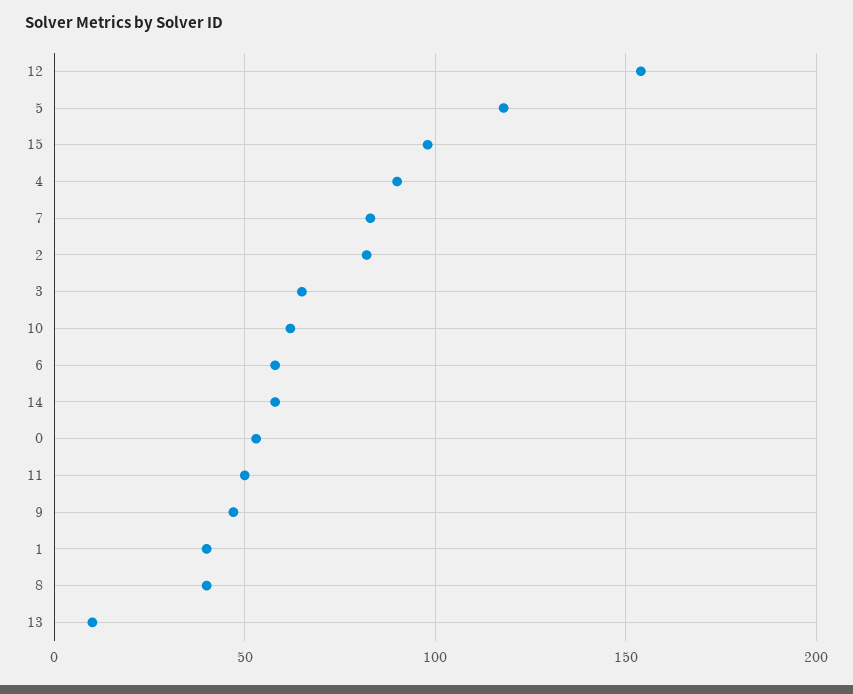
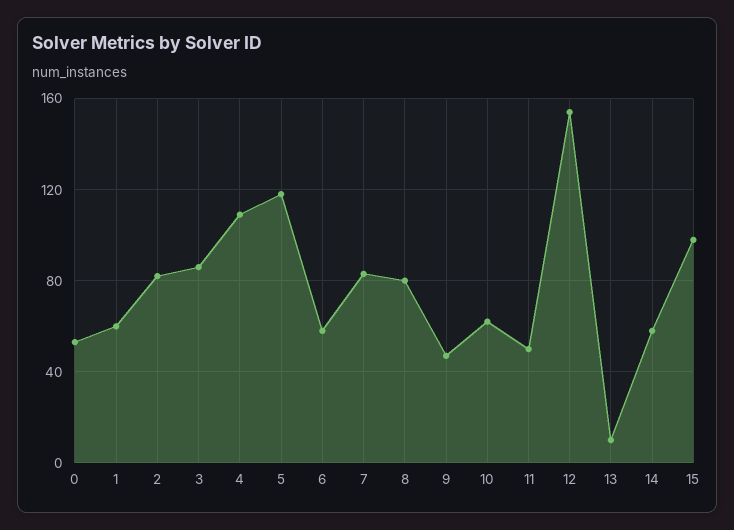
4: 90 -> 110
3: 65 -> 85
1: 40 -> 60
8: 40 -> 80

